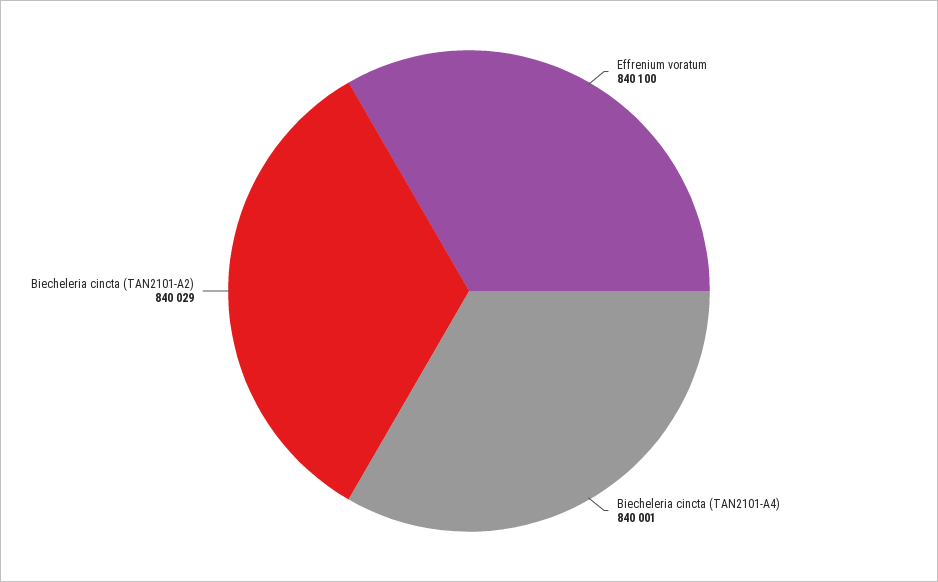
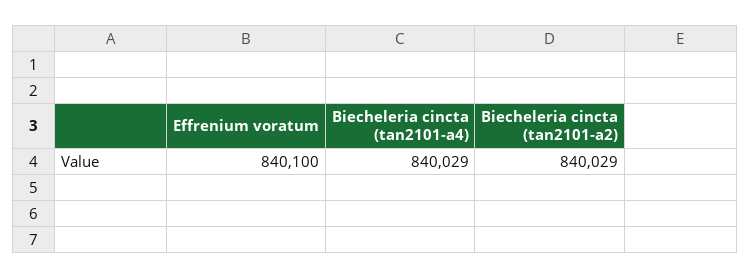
Biecheleria cincta (TAN2101-A4): 840001 -> 840029

